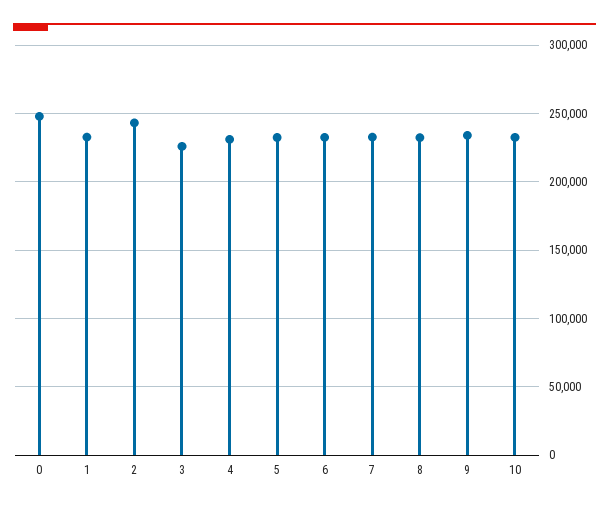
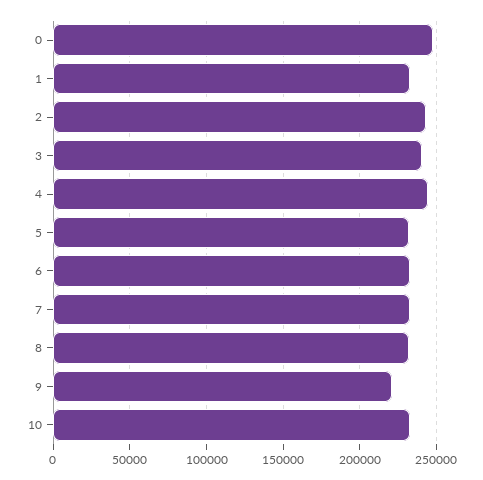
3: 225000 -> 240000
4: 230000 -> 245000
9: 235000 -> 220000

